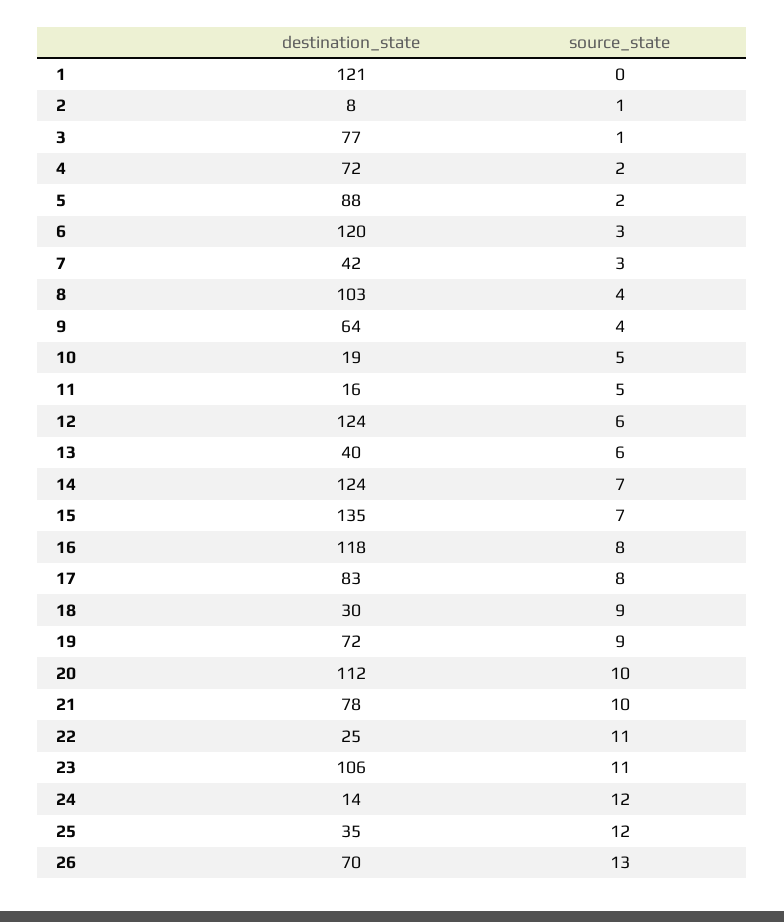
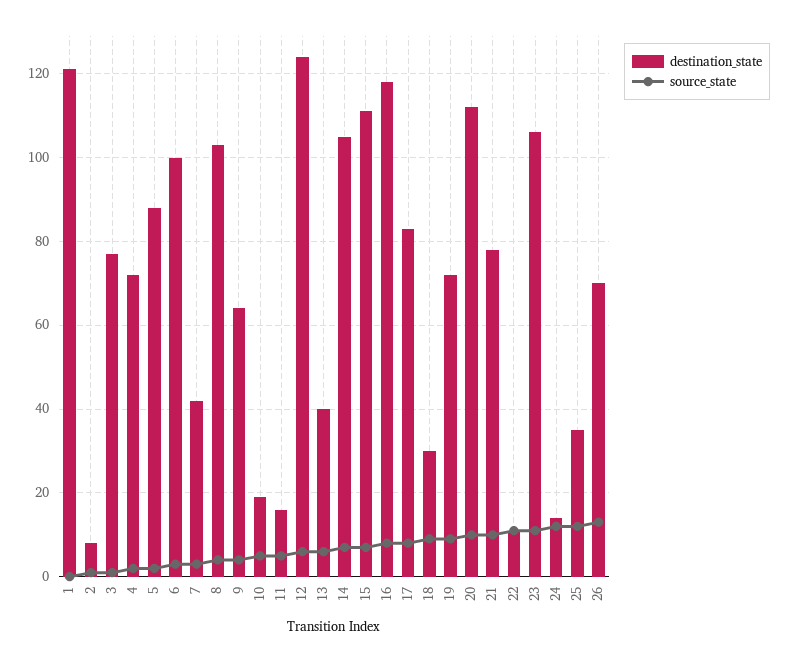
destination_state, 6: 120 -> 100
destination_state, 14: 124 -> 105
destination_state, 15: 135 -> 110
destination_state, 22: 25 -> 10

